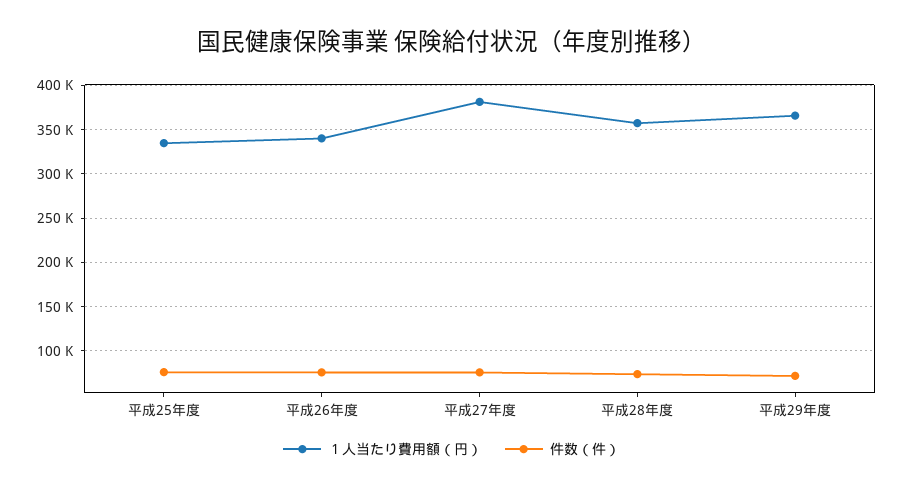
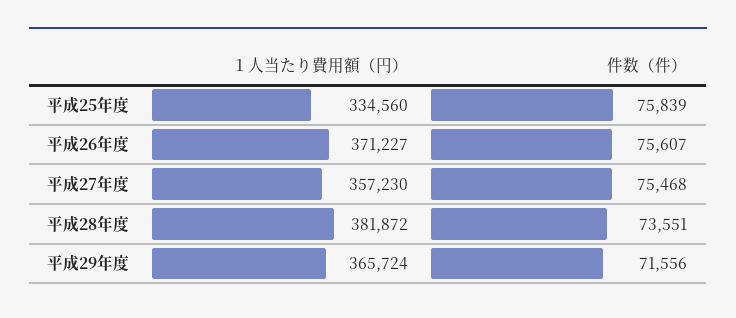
１人当たり費用額（円）, 平成26年度: 340000 -> 371227
１人当たり費用額（円）, 平成27年度: 380000 -> 357230
１人当たり費用額（円）, 平成28年度: 360000 -> 381872

